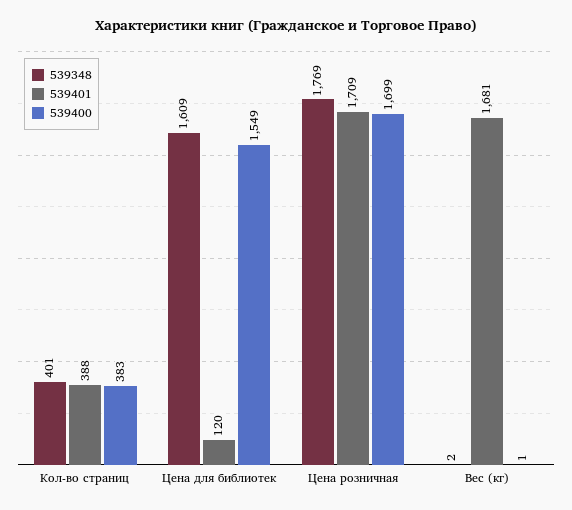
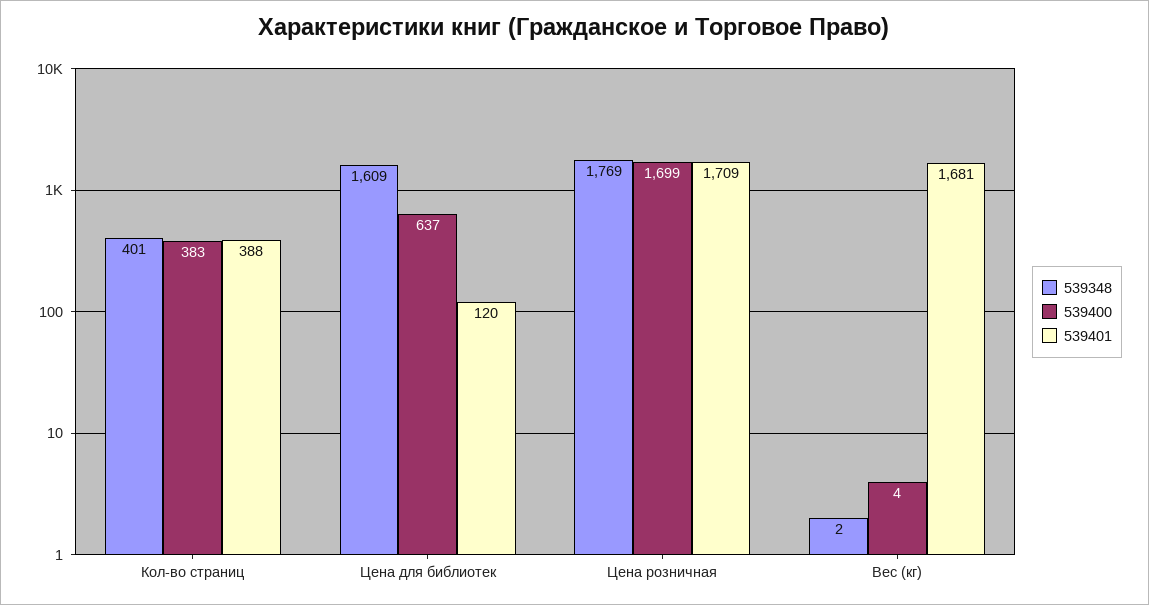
539400, Цена для библиотек: 1549 -> 637
539400, Вес (кг): 1 -> 4

